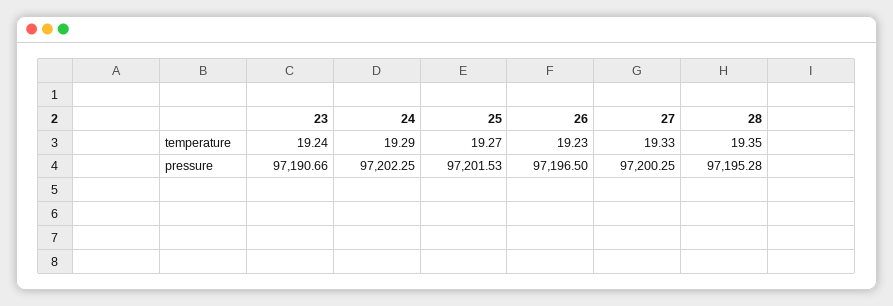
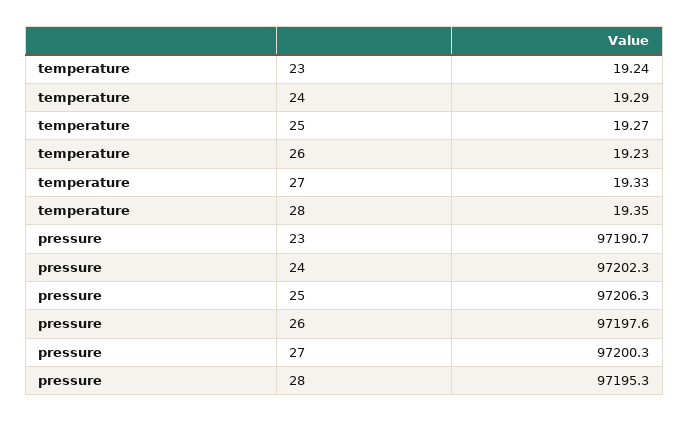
25, pressure: 97201.53 -> 97206.3
26, pressure: 97196.5 -> 97197.6

